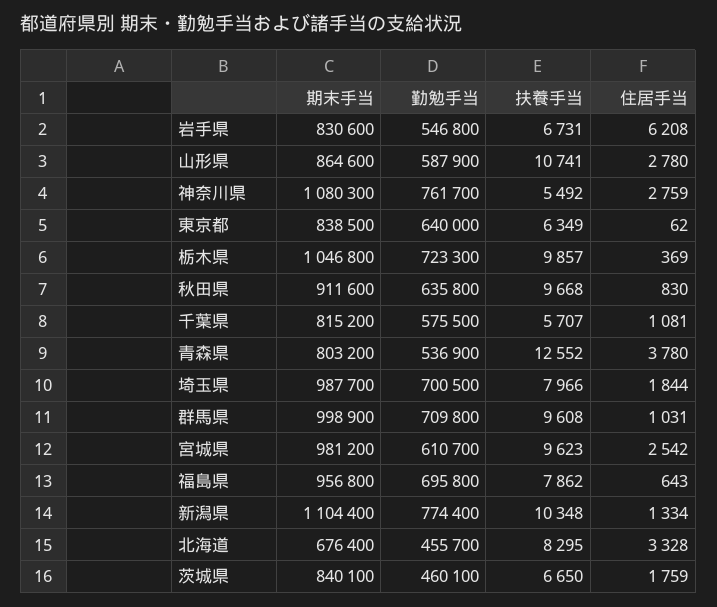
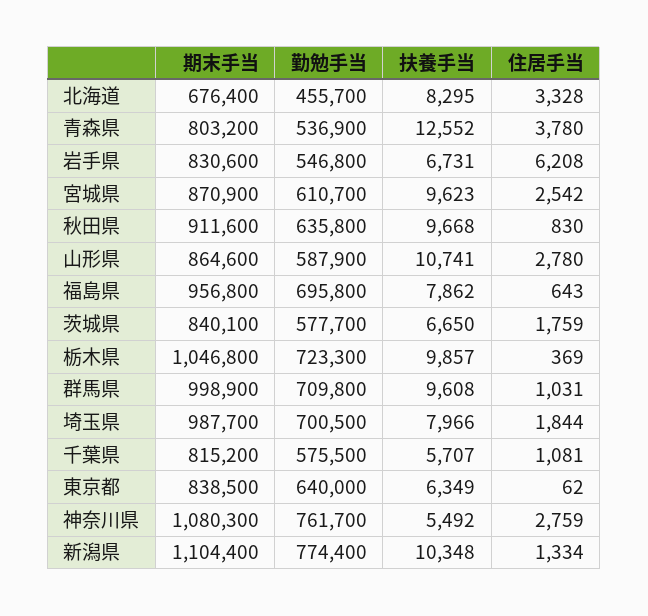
期末手当, 宮城県: 981200 -> 870900
勤勉手当, 茨城県: 460100 -> 577700

